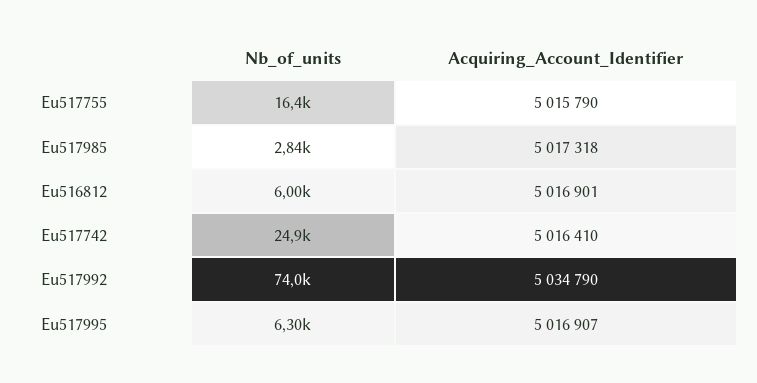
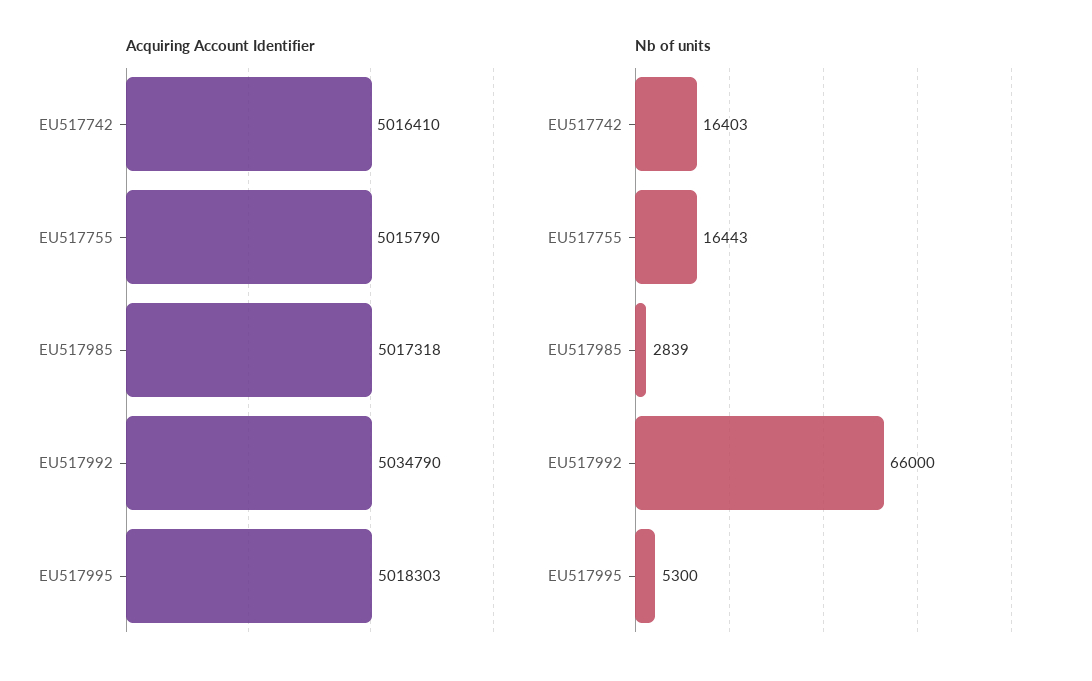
Nb_of_units, Eu516812: 6000 -> none
Acquiring_Account_Identifier, Eu516812: 5016901 -> none
Nb_of_units, Eu517742: 24900 -> 16403
Nb_of_units, Eu517992: 74000 -> 66000
Nb_of_units, Eu517995: 6300 -> 5300
Acquiring_Account_Identifier, Eu517995: 5016907 -> 5018303

